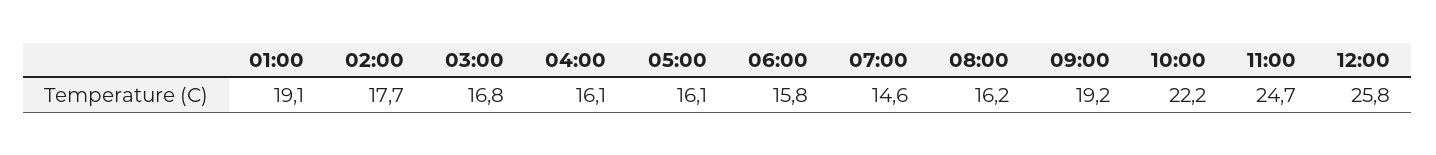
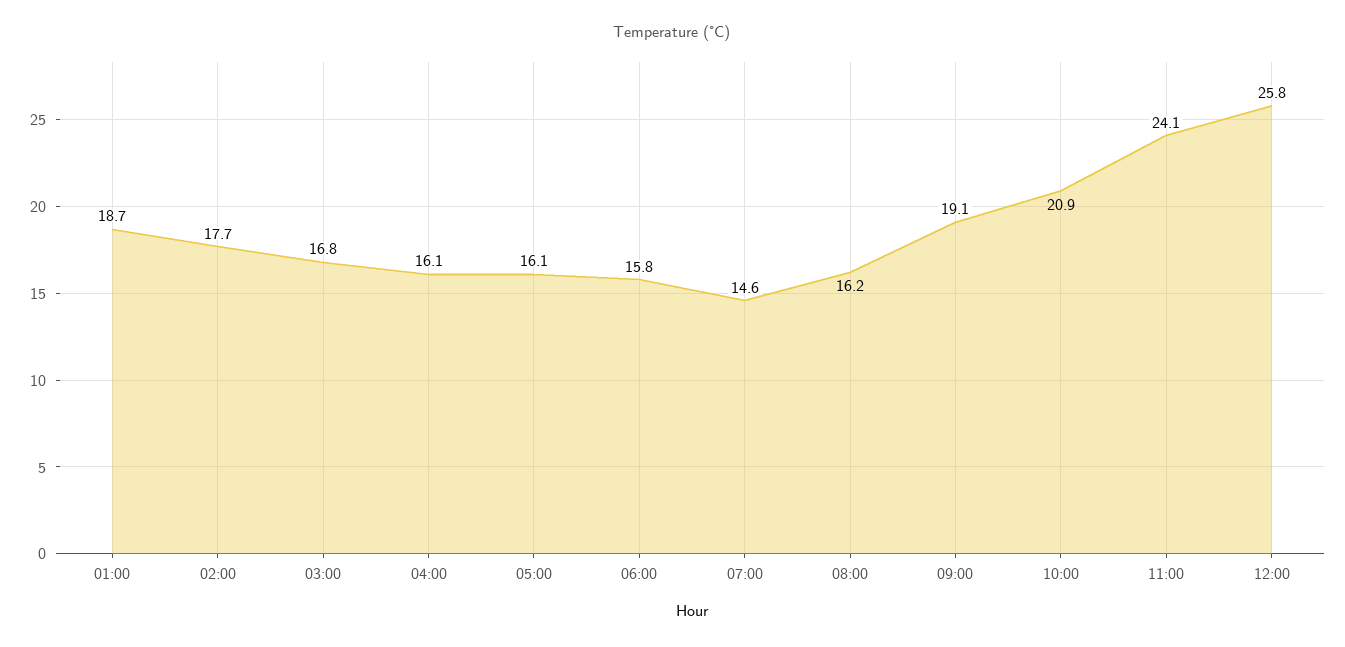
01:00: 19.1 -> 18.7
09:00: 19.2 -> 19.1
10:00: 22.2 -> 20.9
11:00: 24.7 -> 24.1

